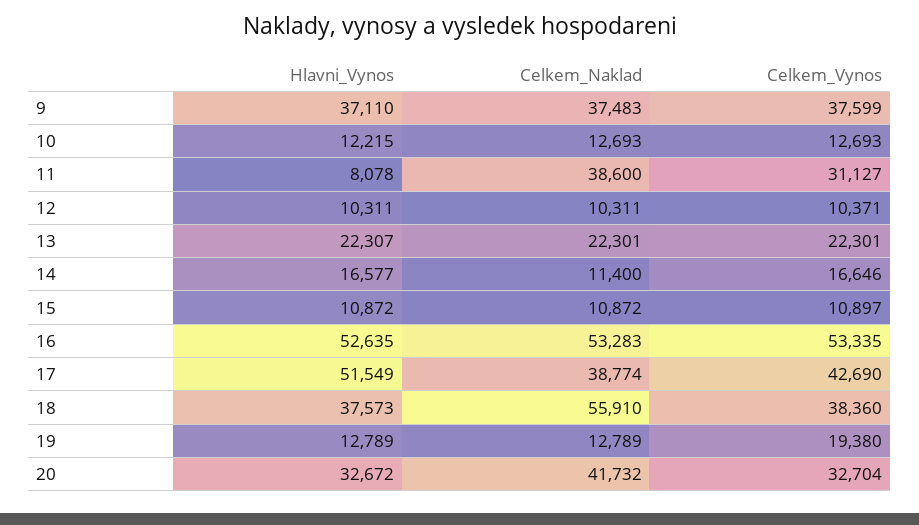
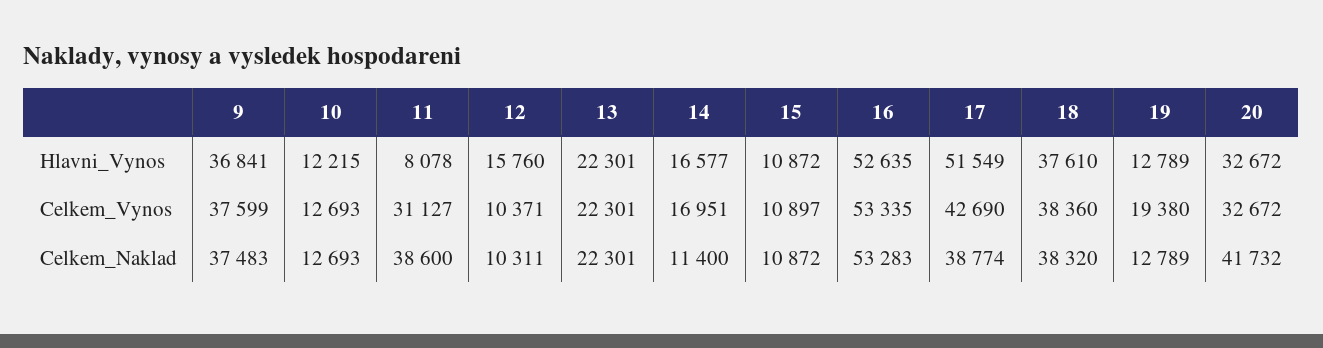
Hlavni_Vynos, 9: 37110 -> 36841
Hlavni_Vynos, 12: 10311 -> 15760
Hlavni_Vynos, 13: 22307 -> 22301
Celkem_Vynos, 14: 16646 -> 16951
Hlavni_Vynos, 18: 37573 -> 37610
Celkem_Naklad, 18: 55910 -> 38320
Celkem_Vynos, 20: 32704 -> 32672

